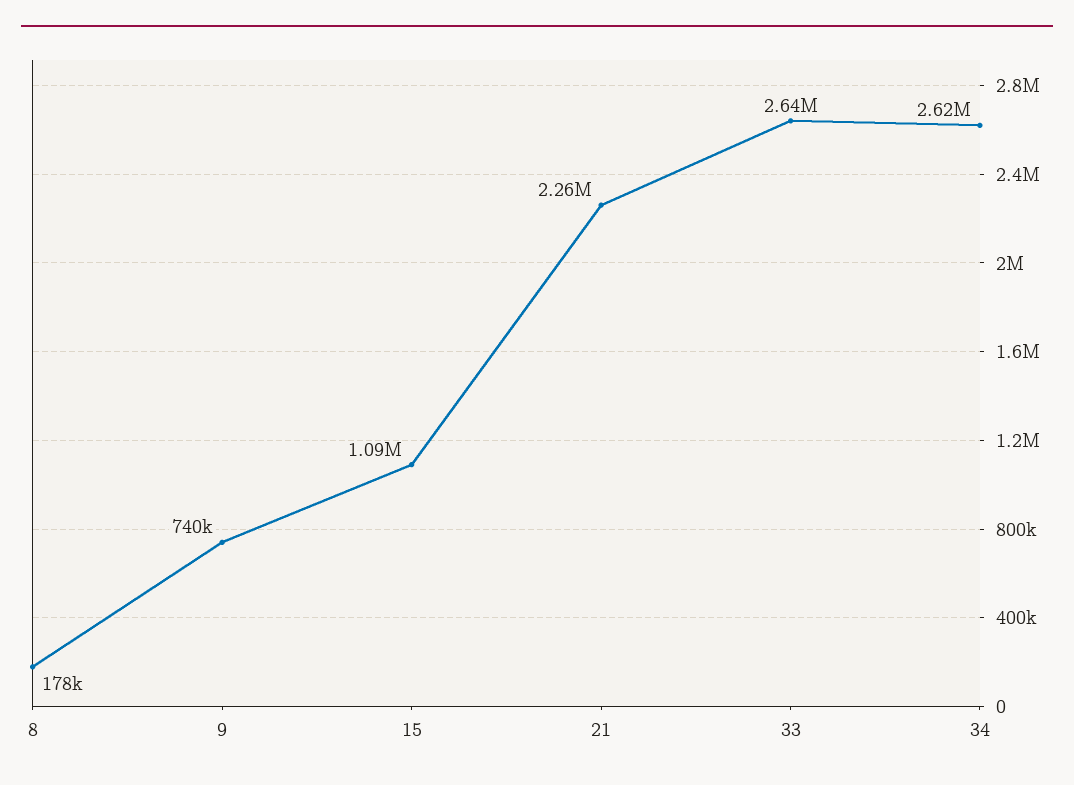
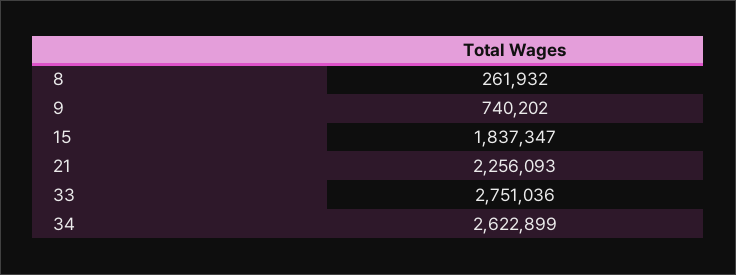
8: 178000 -> 261932
15: 1090000 -> 1837347
33: 2640000 -> 2751036

